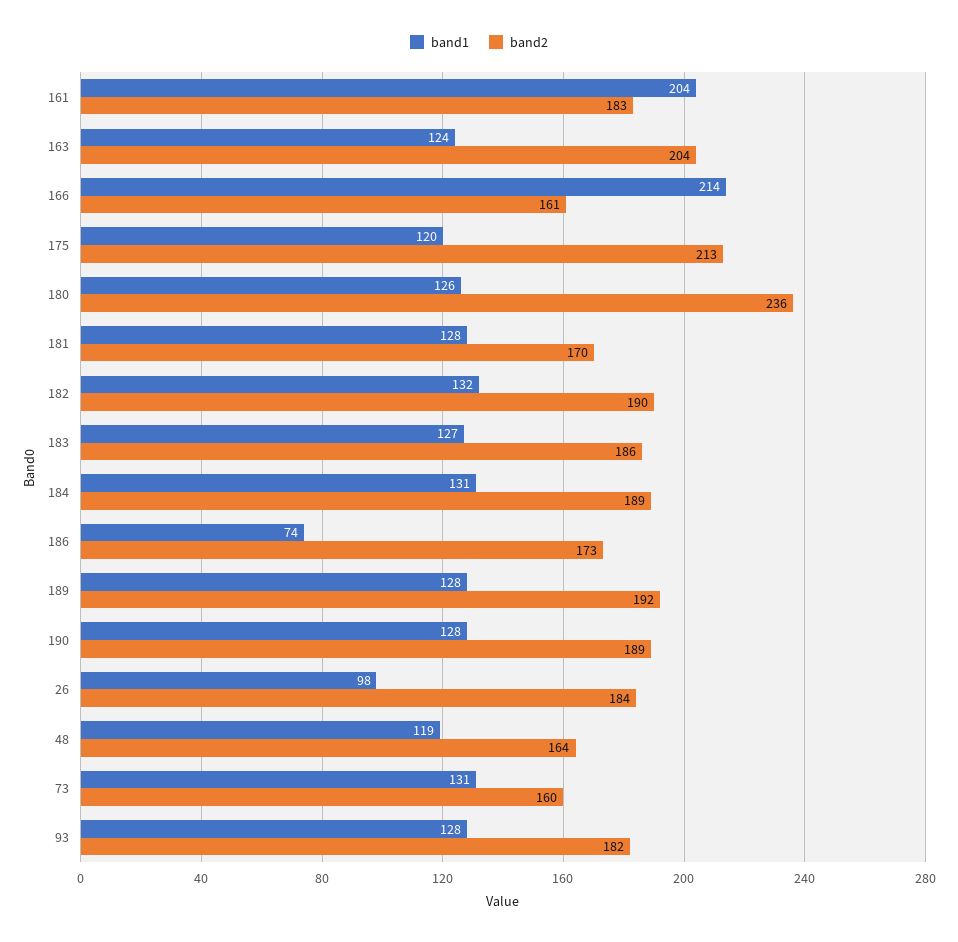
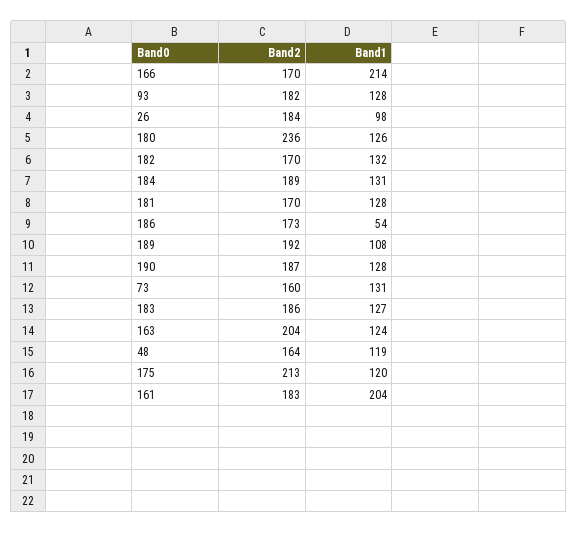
band2, 166: 161 -> 170
band2, 182: 190 -> 170
band1, 186: 74 -> 54
band1, 189: 128 -> 108
band2, 190: 189 -> 187

